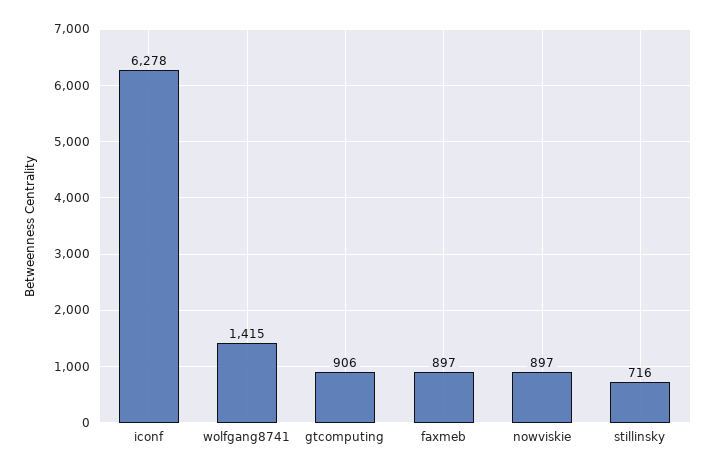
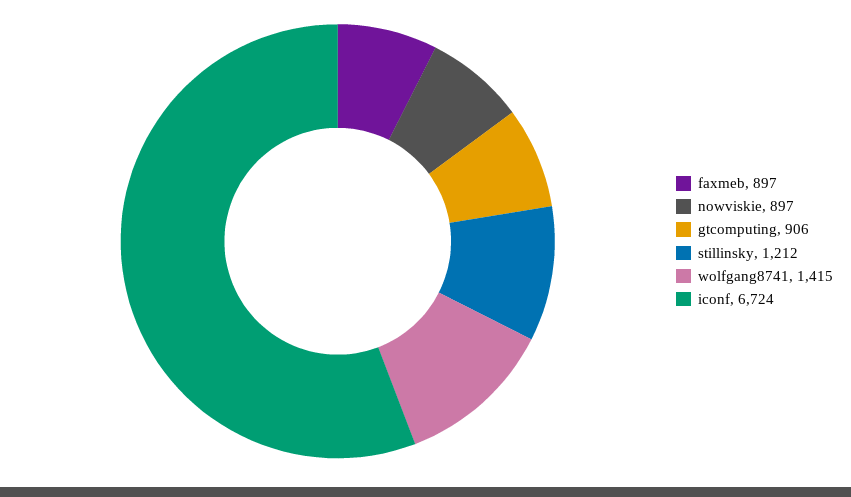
iconf: 6278 -> 6724
stillinsky: 716 -> 1212

